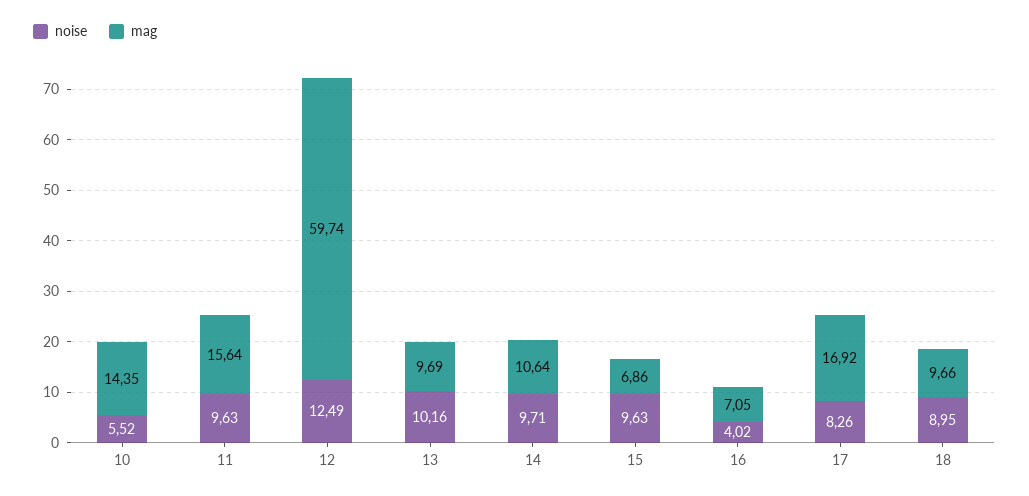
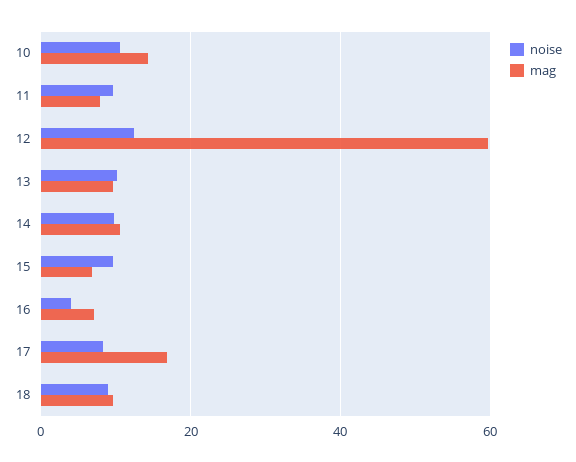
noise, 10: 5.52 -> 10
mag, 11: 15.64 -> 8

